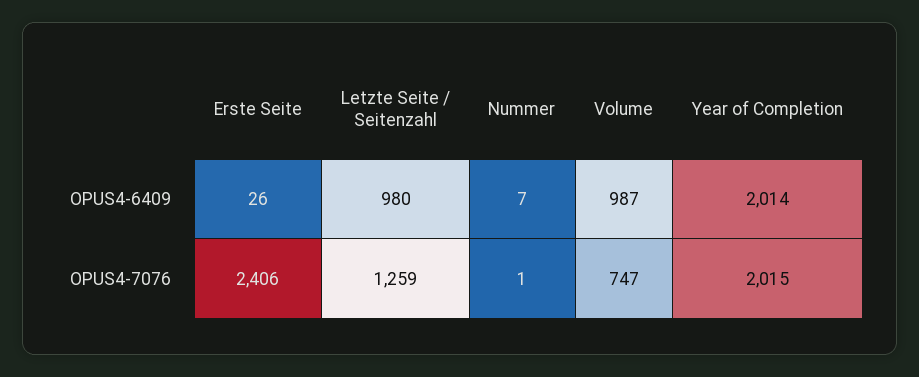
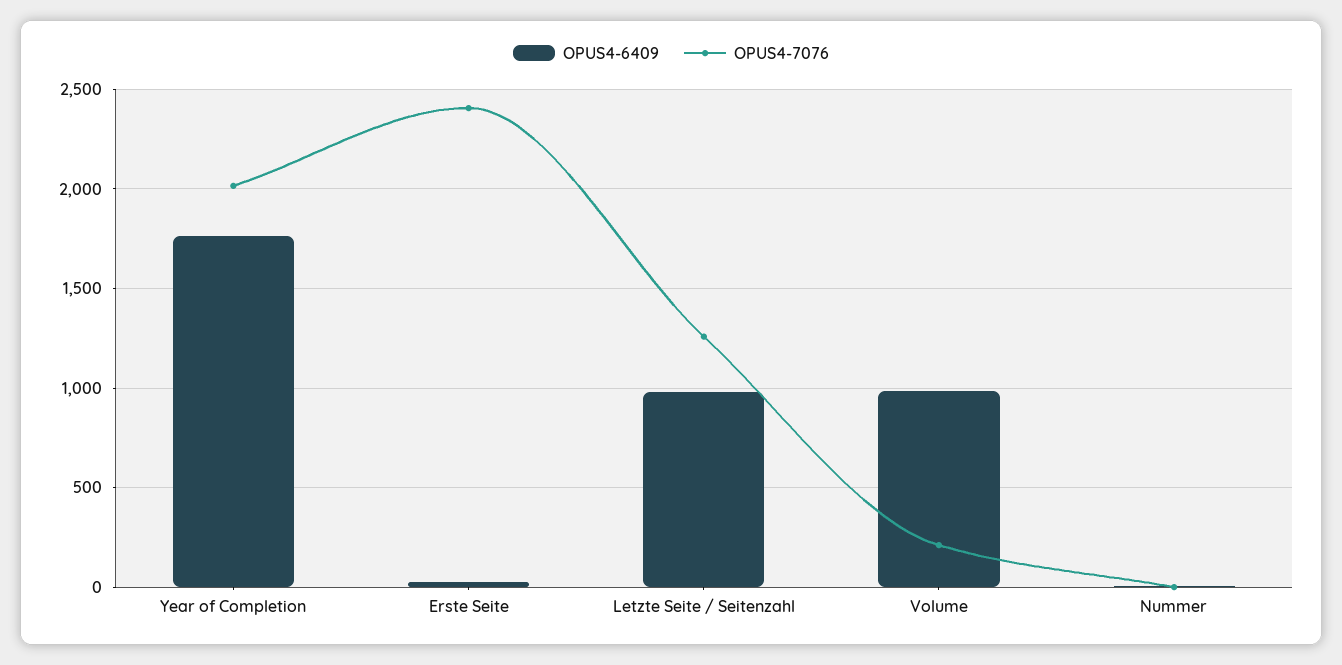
OPUS4-6409, Year of Completion: 2014 -> 1750
OPUS4-7076, Volume: 747 -> 200

